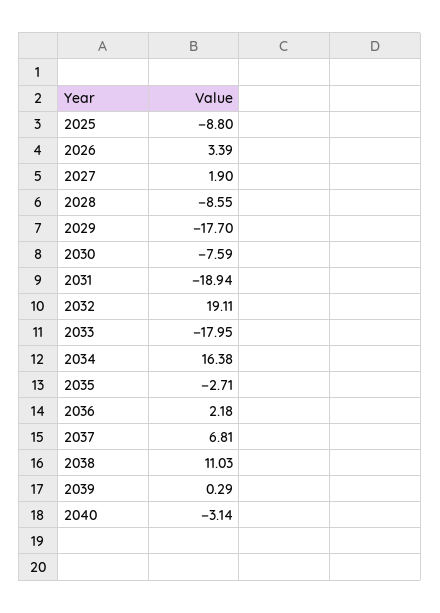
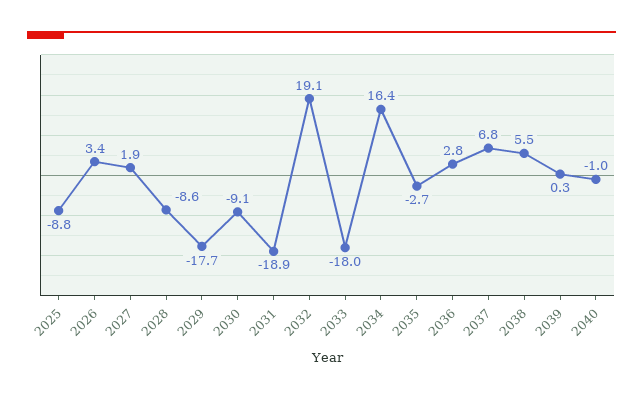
2030: -7.59 -> -9.1
2036: 2.18 -> 2.8
2038: 11.03 -> 5.5
2040: -3.14 -> -1

